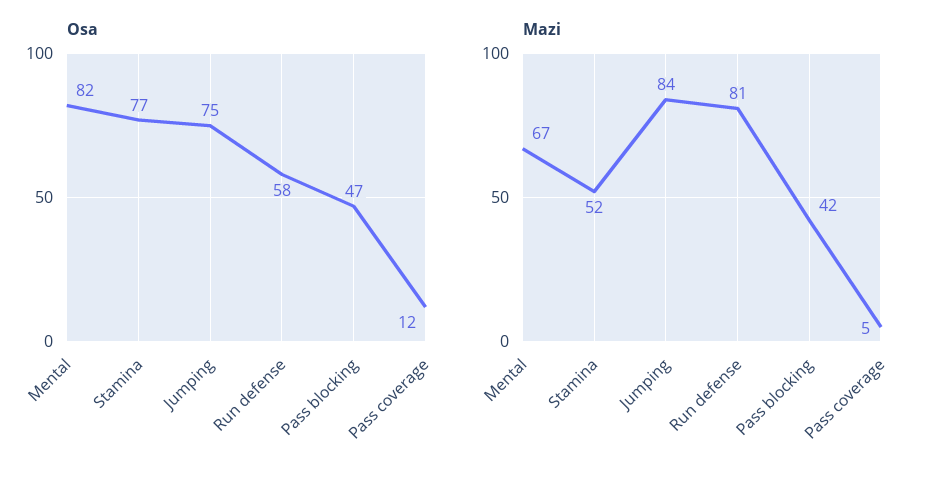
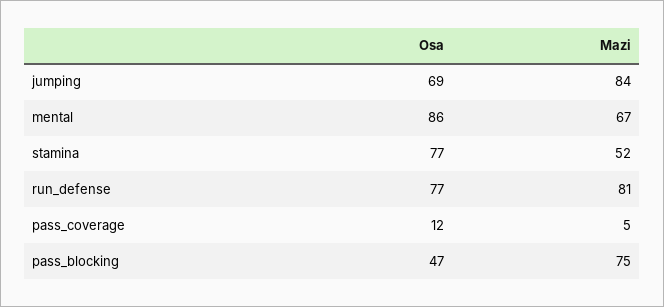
Osa, Mental: 82 -> 86
Osa, Jumping: 75 -> 69
Osa, Run defense: 58 -> 77
Mazi, Pass blocking: 42 -> 75

